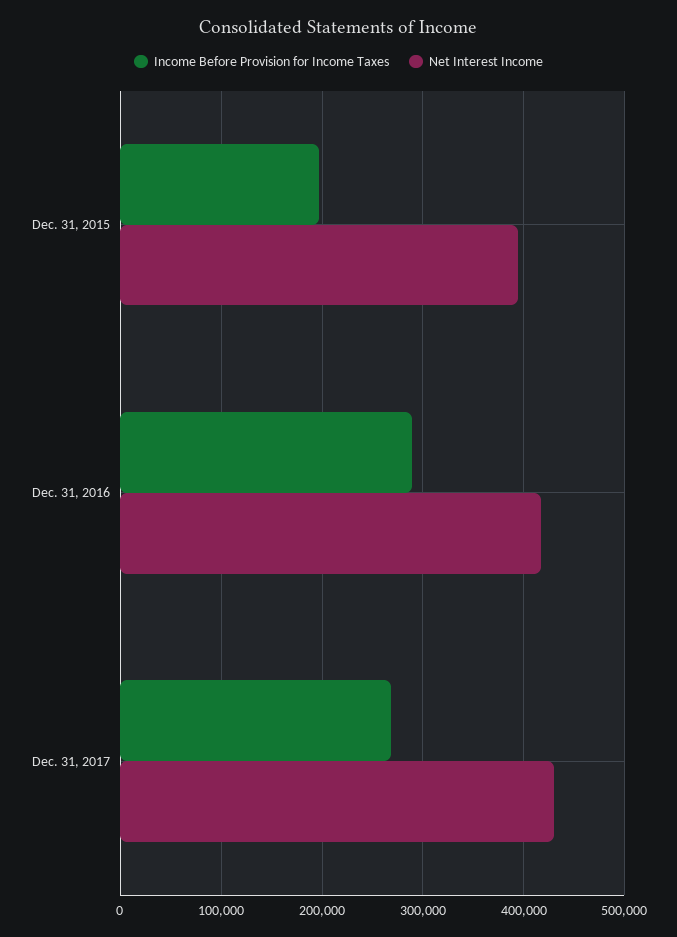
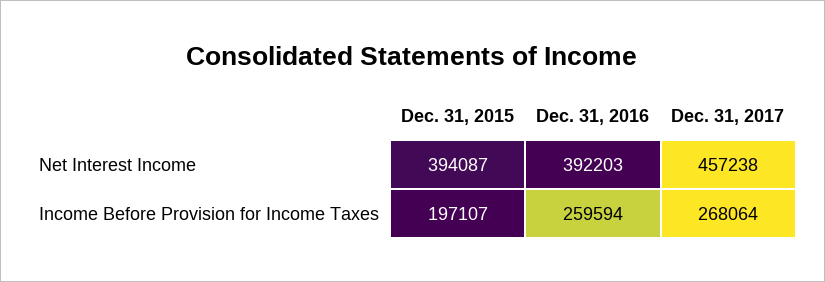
Income Before Provision for Income Taxes, Dec. 31, 2016: 290000 -> 259594
Net Interest Income, Dec. 31, 2016: 420000 -> 392203
Net Interest Income, Dec. 31, 2017: 430000 -> 457238

